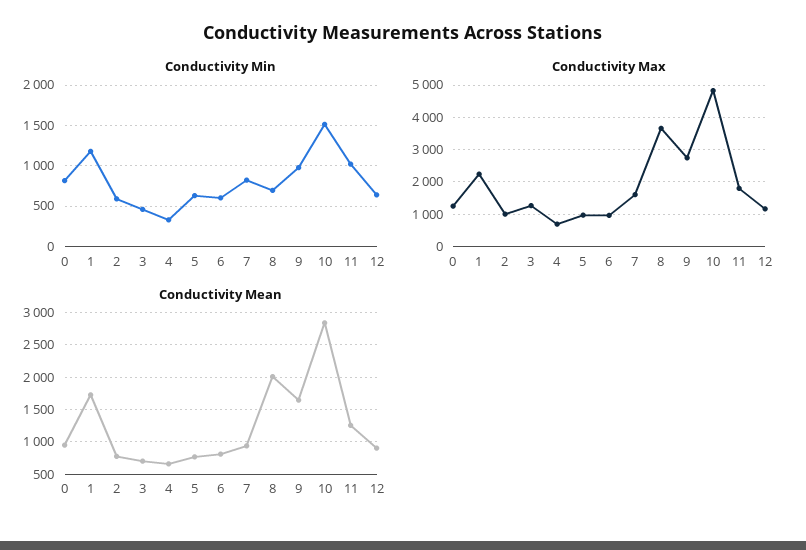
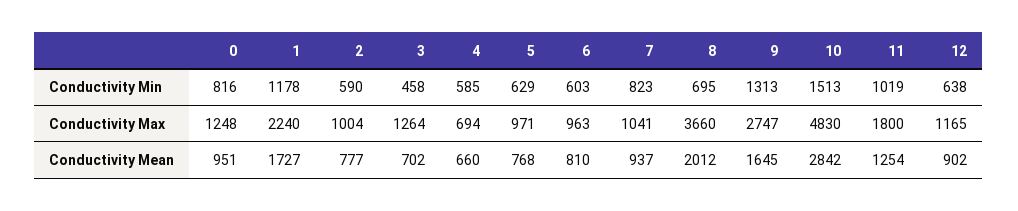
Conductivity Min, 4: 300 -> 585
Conductivity Min, 9: 1000 -> 1313
Conductivity Max, 7: 1600 -> 1041

